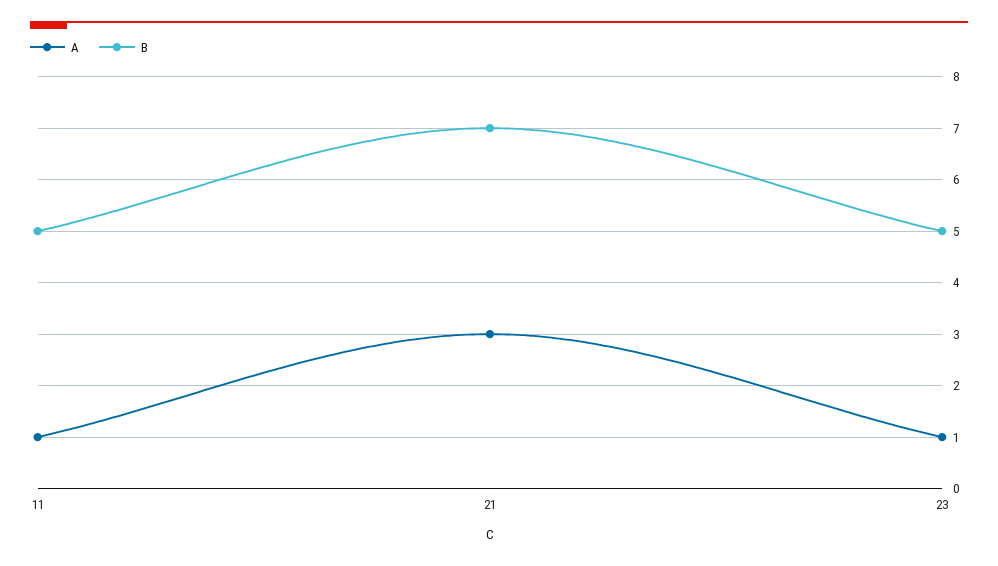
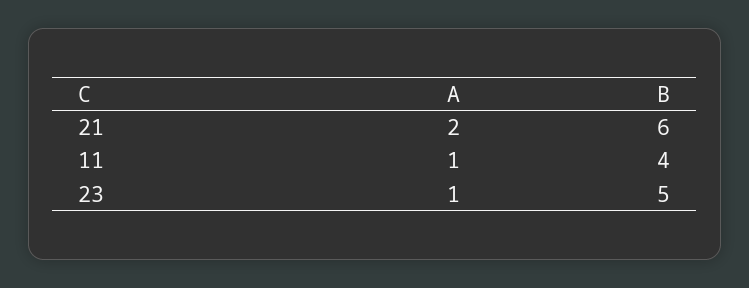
B, 11: 5 -> 4
A, 21: 3 -> 2
B, 21: 7 -> 6

